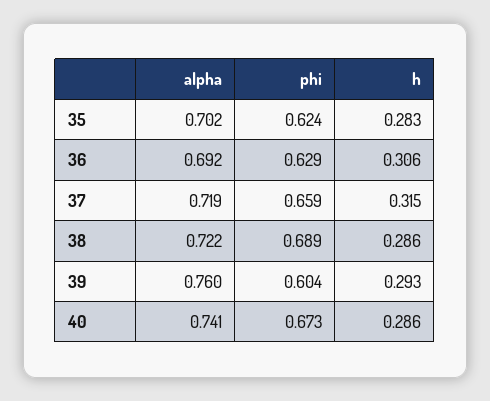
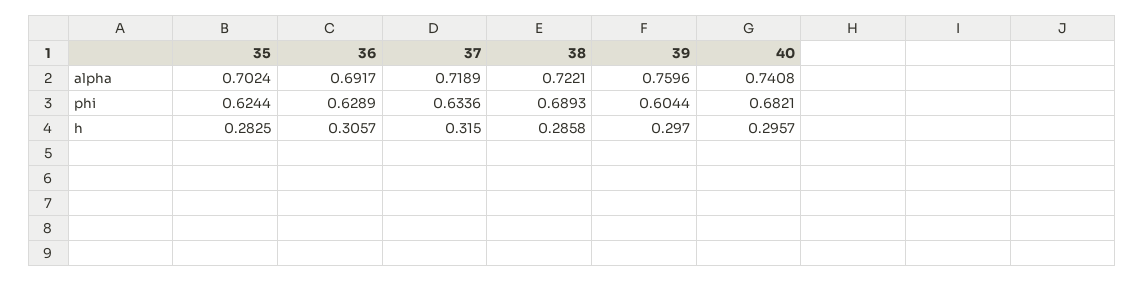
phi, 37: 0.659 -> 0.6336
h, 39: 0.293 -> 0.297
phi, 40: 0.673 -> 0.6821
h, 40: 0.286 -> 0.2957

